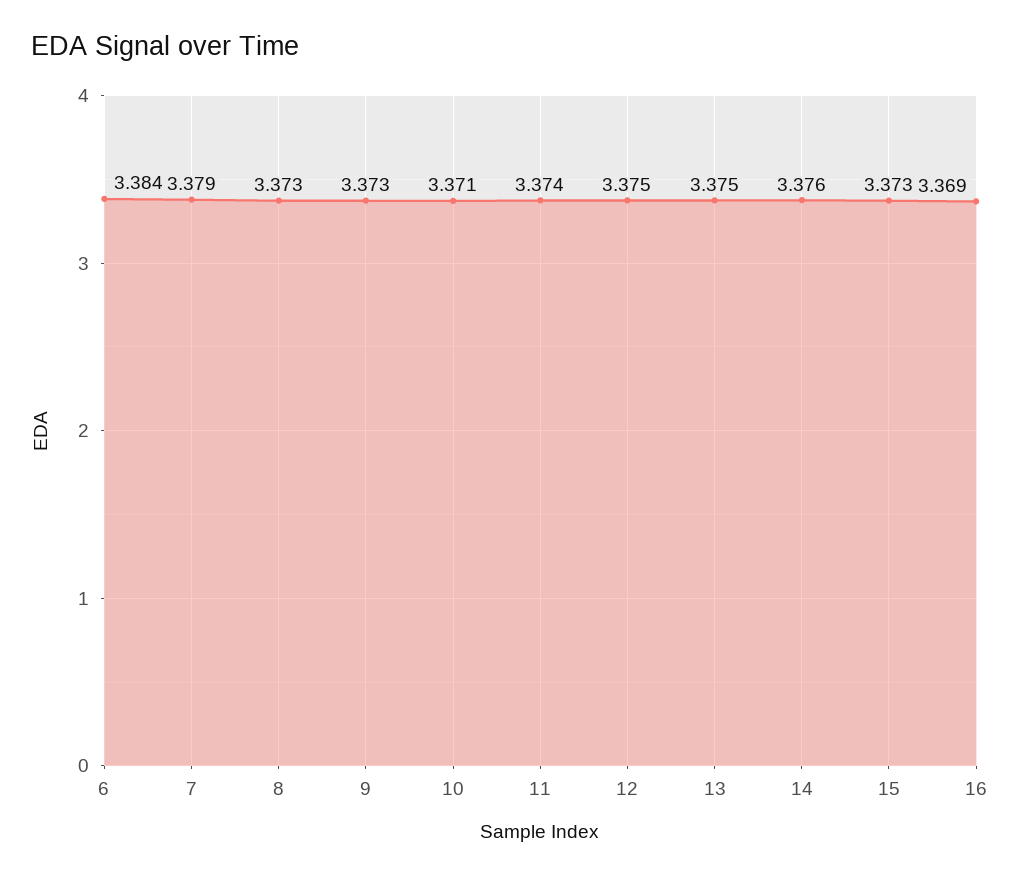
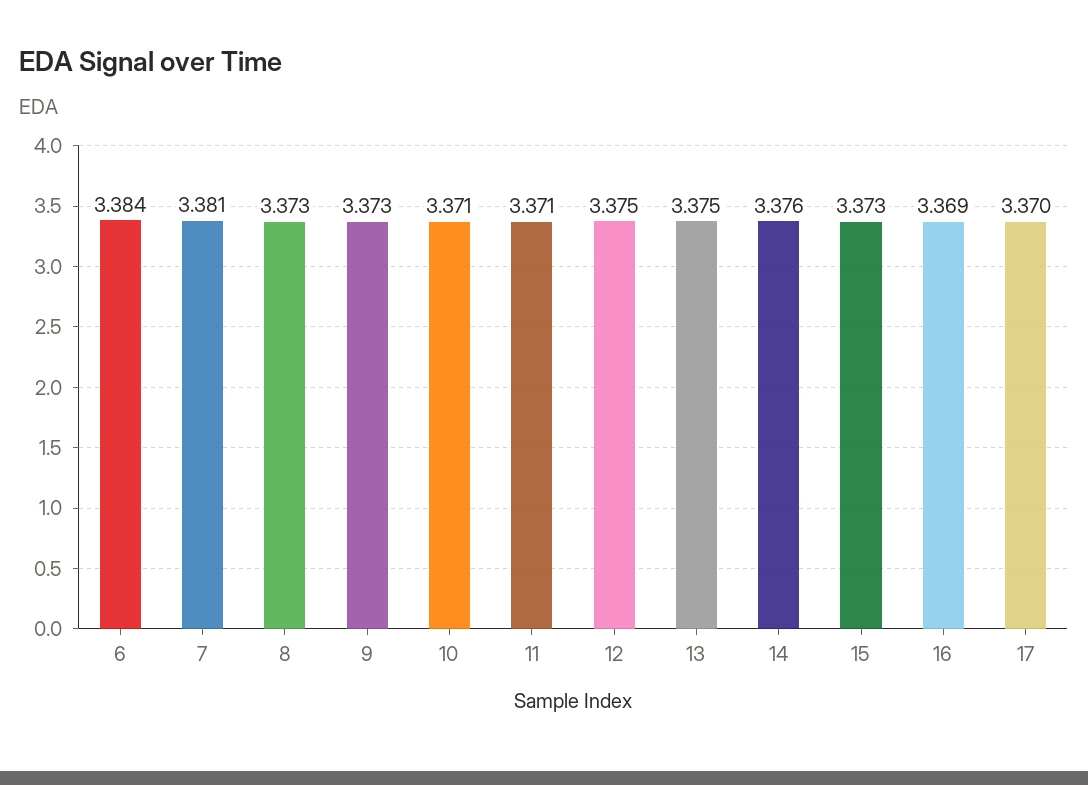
7: 3.379 -> 3.381
11: 3.374 -> 3.371
17: none -> 3.37

